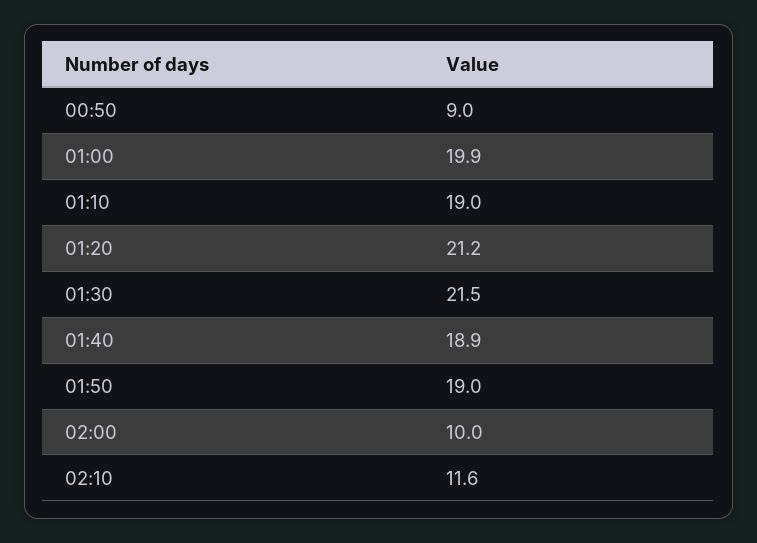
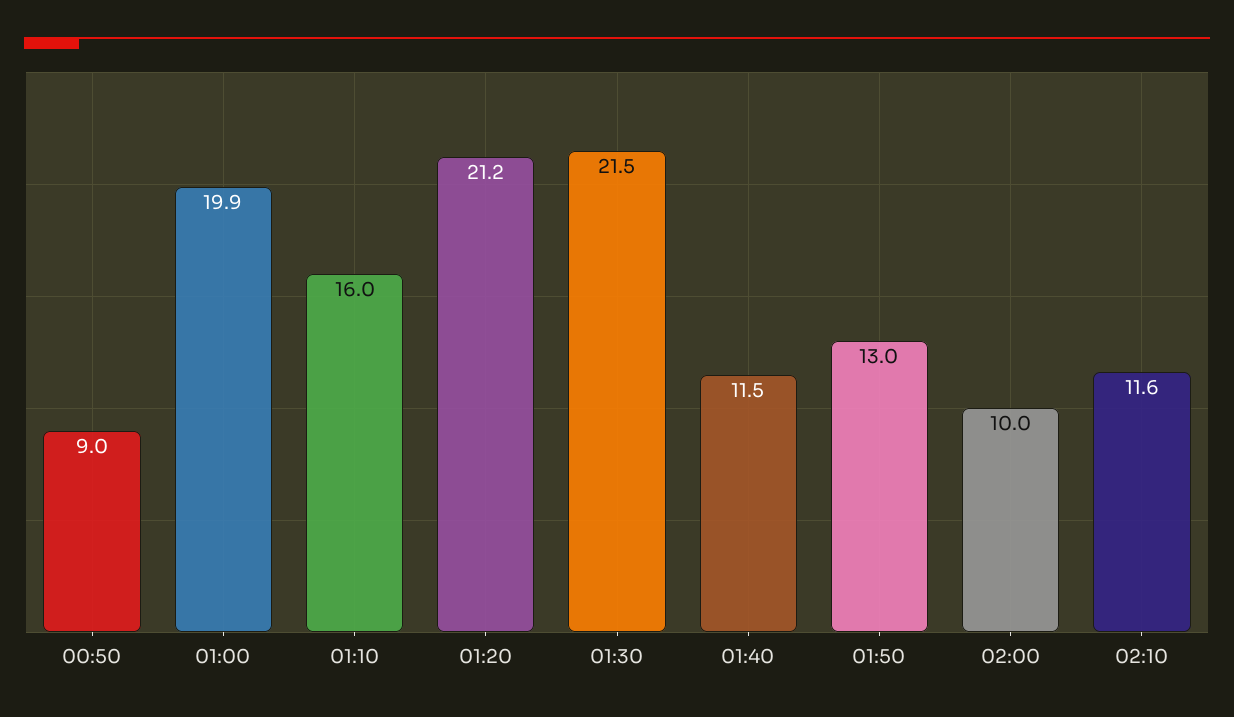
01:10: 19 -> 16
01:40: 18.9 -> 11.5
01:50: 19 -> 13

